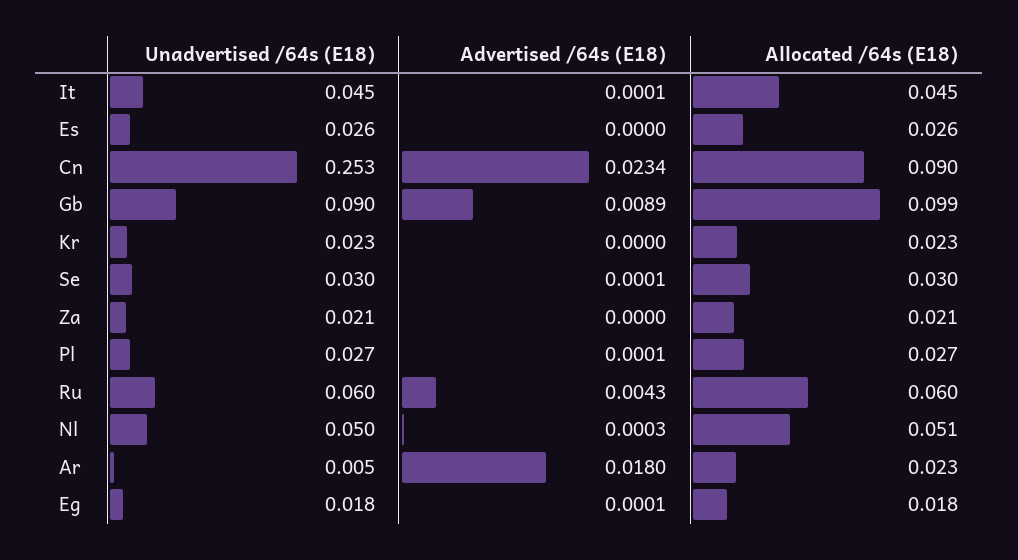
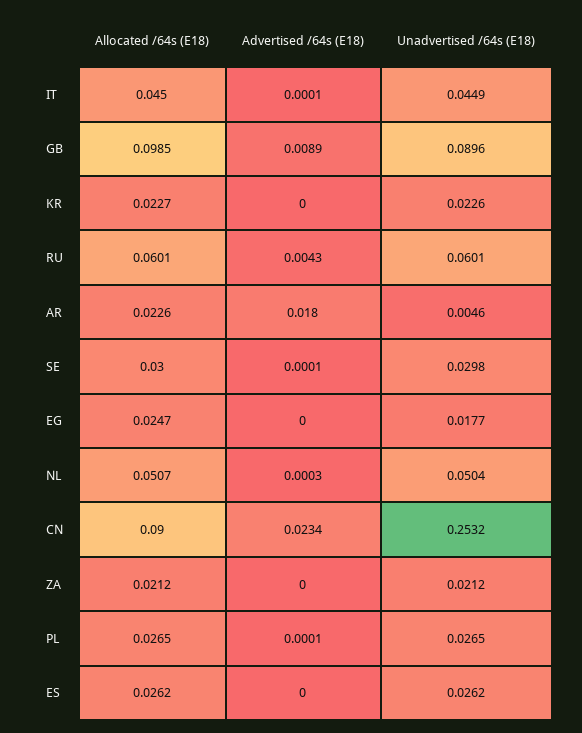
Advertised /64s (E18), Eg: 0.0001 -> 0
Allocated /64s (E18), Eg: 0.018 -> 0.0247

